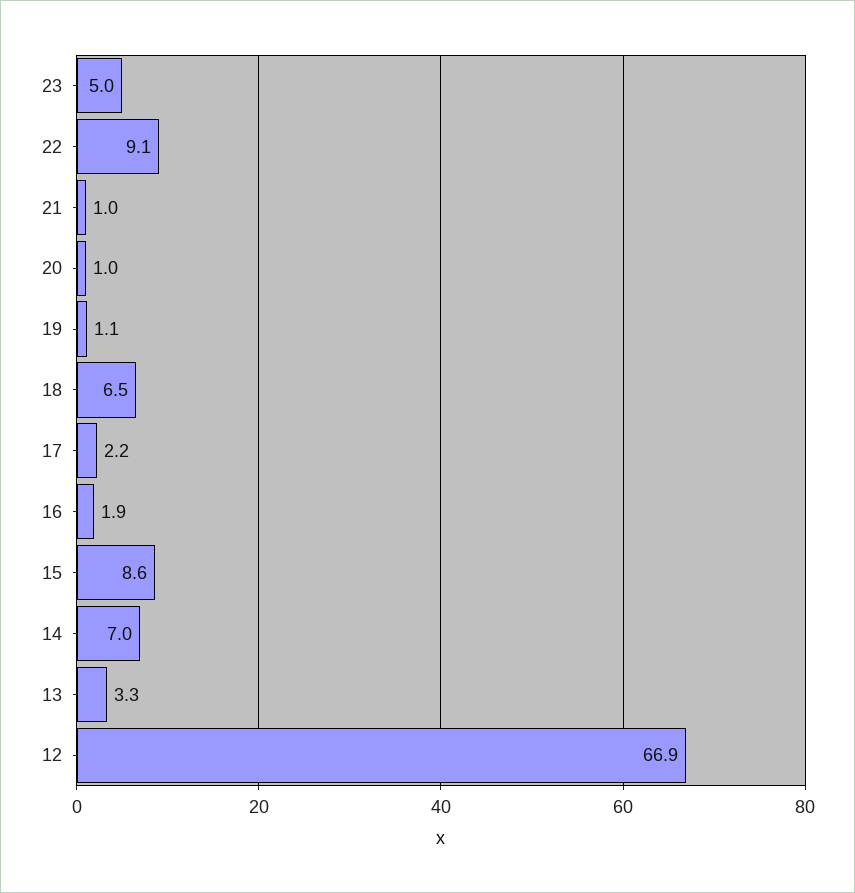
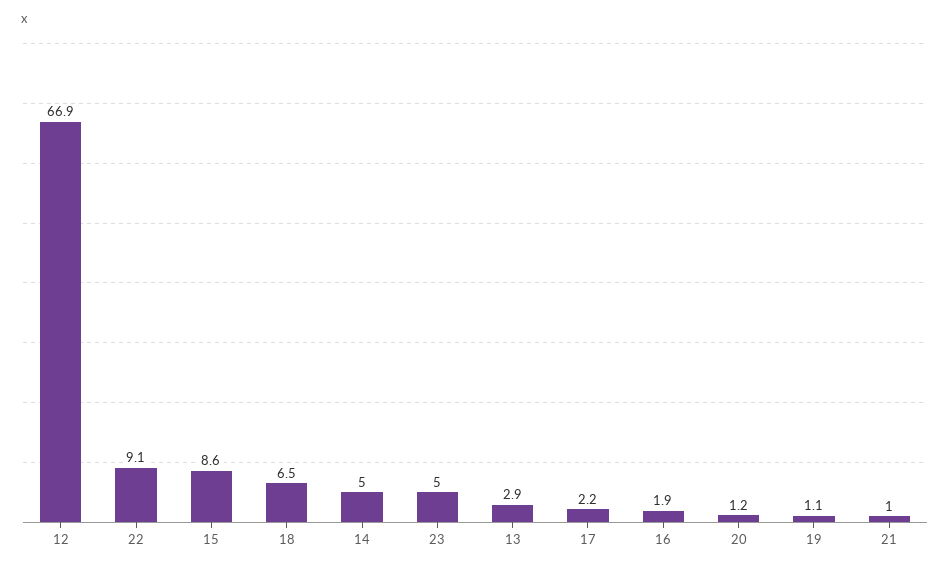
20: 1 -> 1.2
14: 7 -> 5
13: 3.3 -> 2.9

